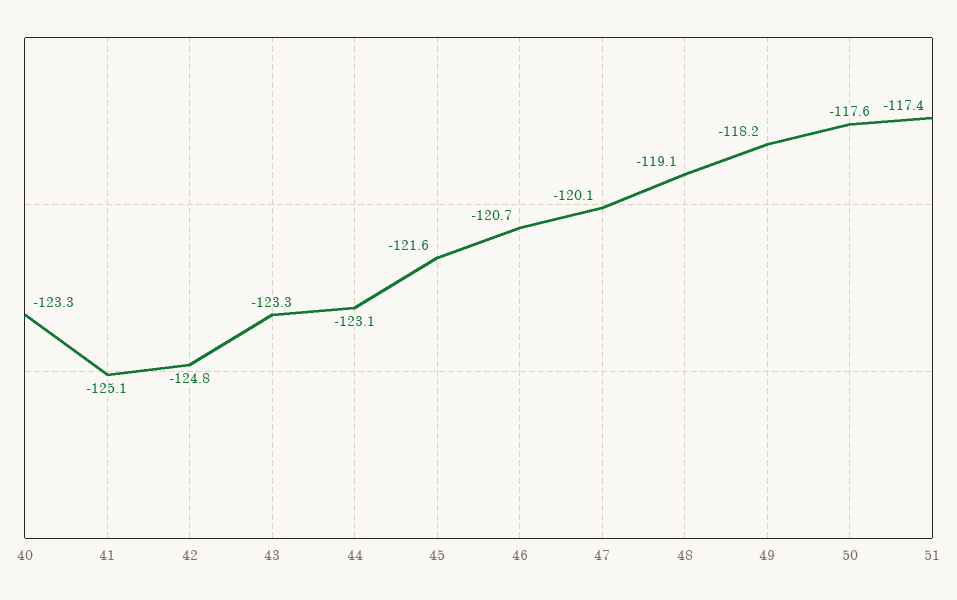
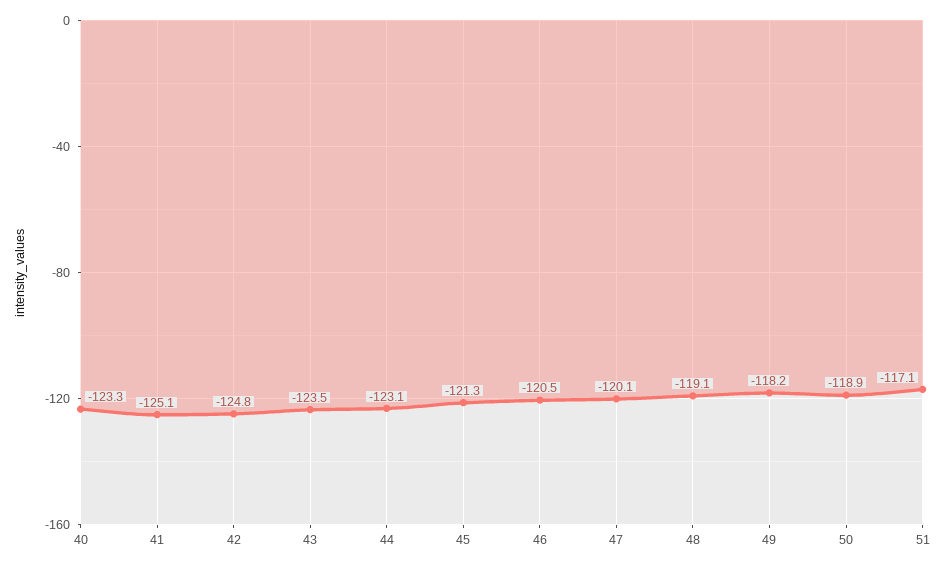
43: -123.3 -> -123.5
45: -121.6 -> -121.3
46: -120.7 -> -120.5
50: -117.6 -> -118.9
51: -117.4 -> -117.1

